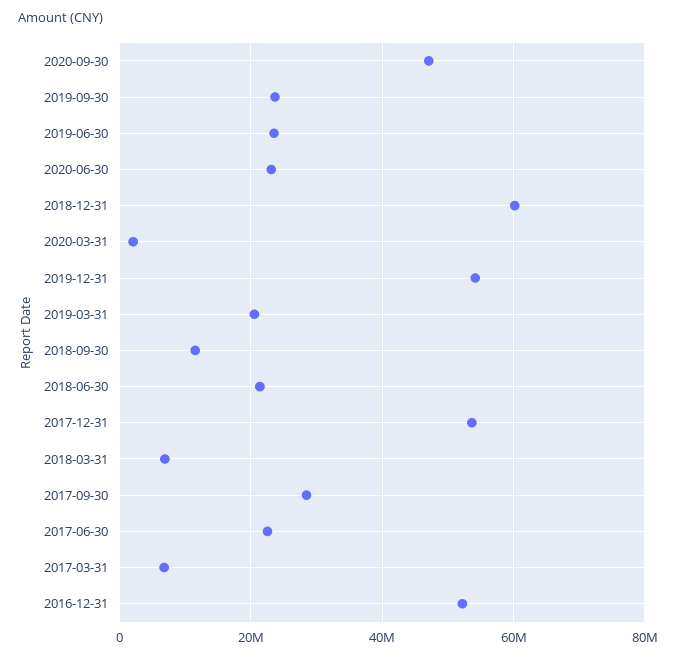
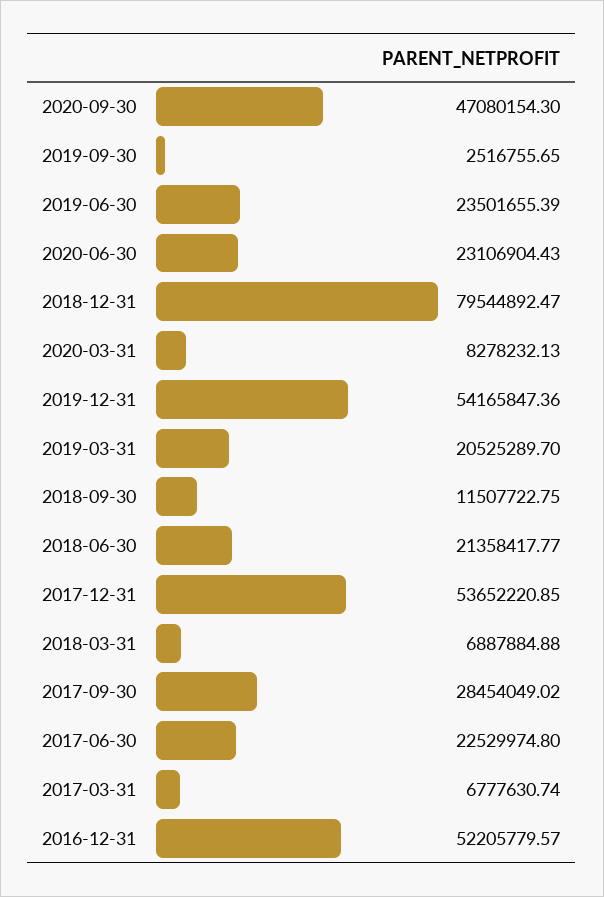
2019-09-30: 24000000 -> 2516755.65
2018-12-31: 60000000 -> 79544892.47
2020-03-31: 2000000 -> 8278232.13

